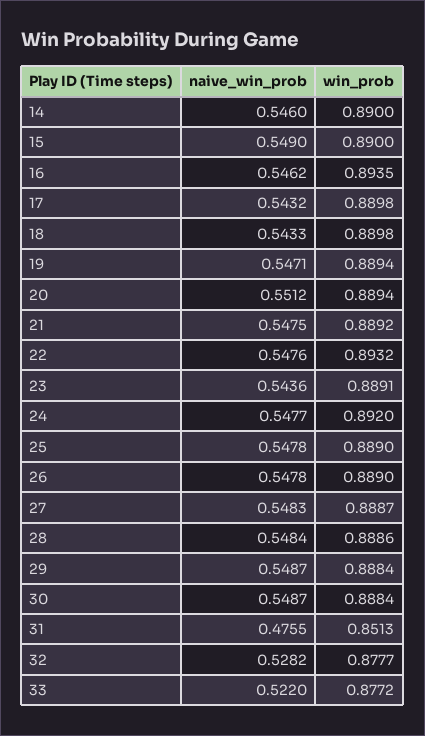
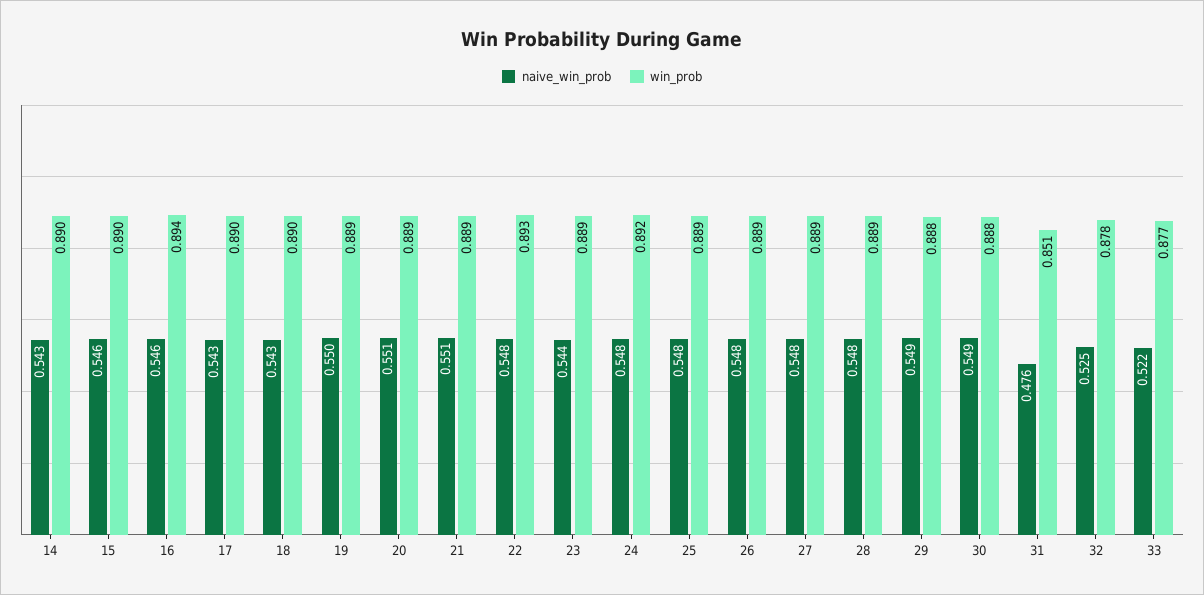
naive_win_prob, 14: 0.546 -> 0.543
naive_win_prob, 15: 0.549 -> 0.546
naive_win_prob, 19: 0.5471 -> 0.55
naive_win_prob, 21: 0.5475 -> 0.551
naive_win_prob, 32: 0.5282 -> 0.525

